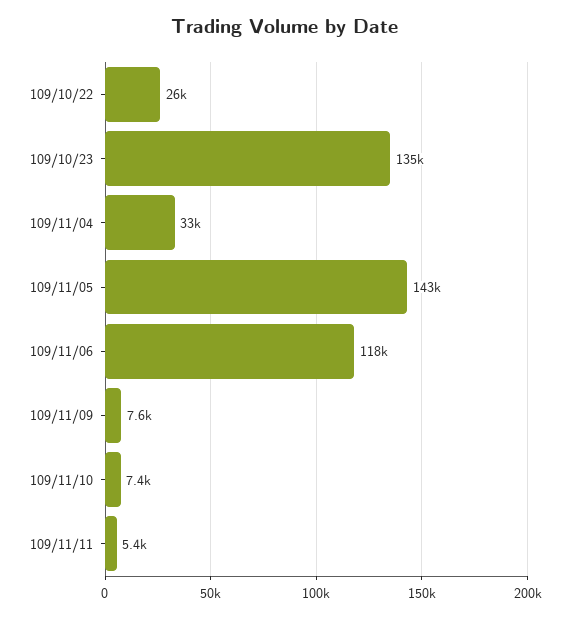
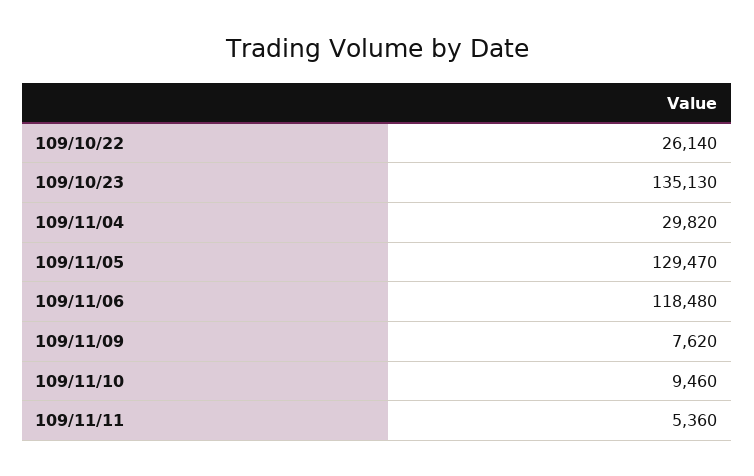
109/11/04: 33000 -> 29820
109/11/05: 143000 -> 129470
109/11/10: 7400 -> 9460

